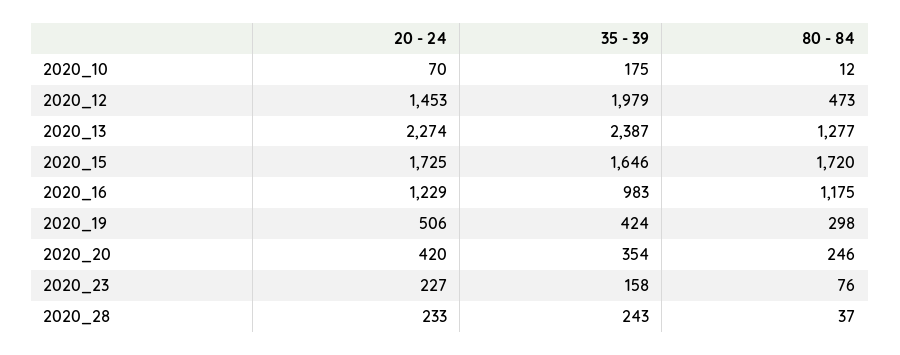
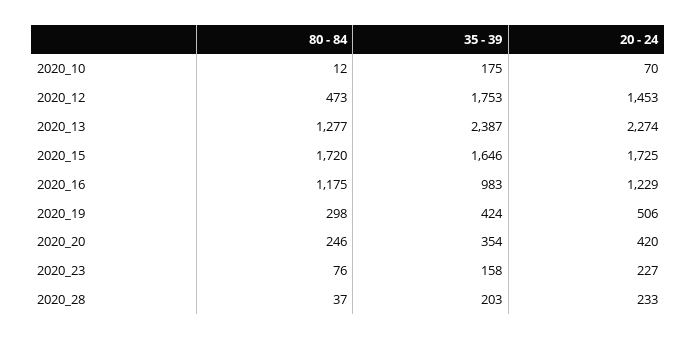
35 - 39, 2020_12: 1979 -> 1753
35 - 39, 2020_28: 243 -> 203

